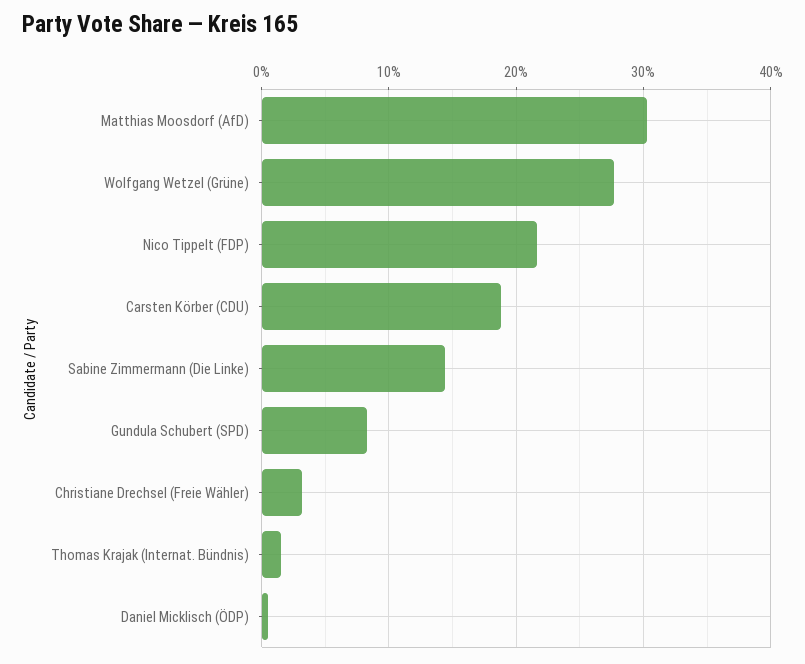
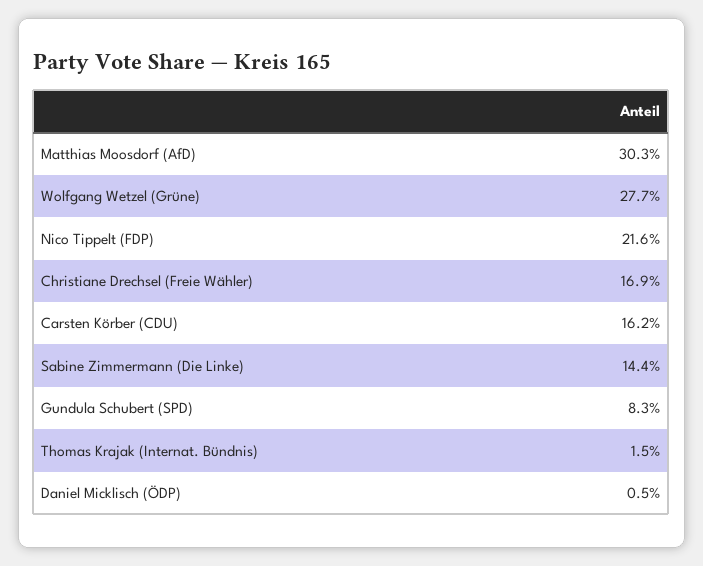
Carsten Körber (CDU): 19 -> 16.2
Christiane Drechsel (Freie Wähler): 3 -> 16.9

